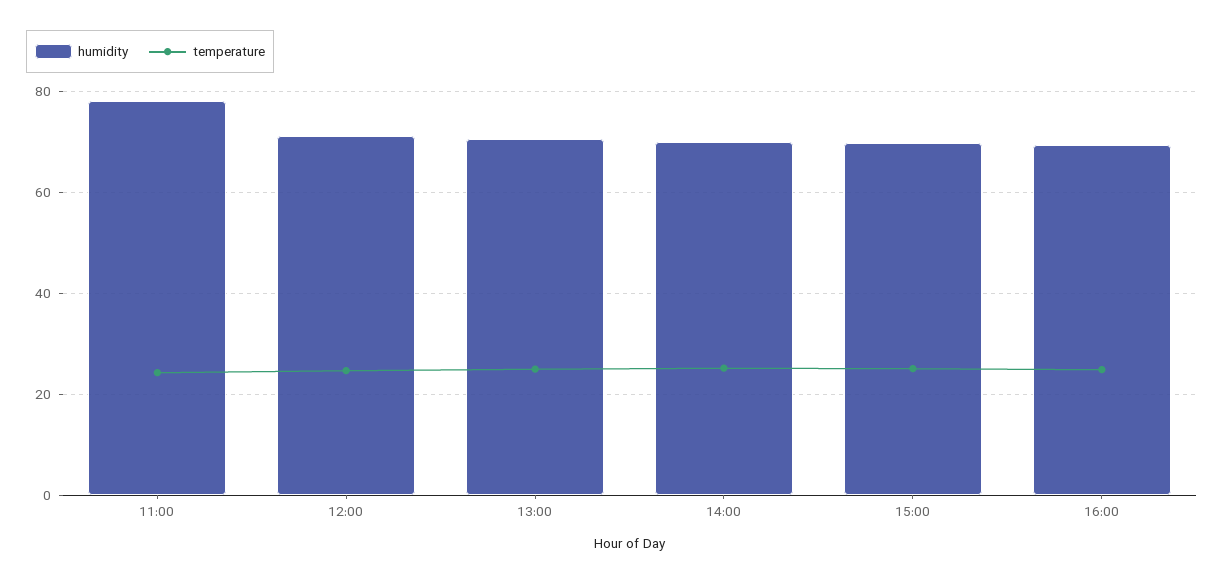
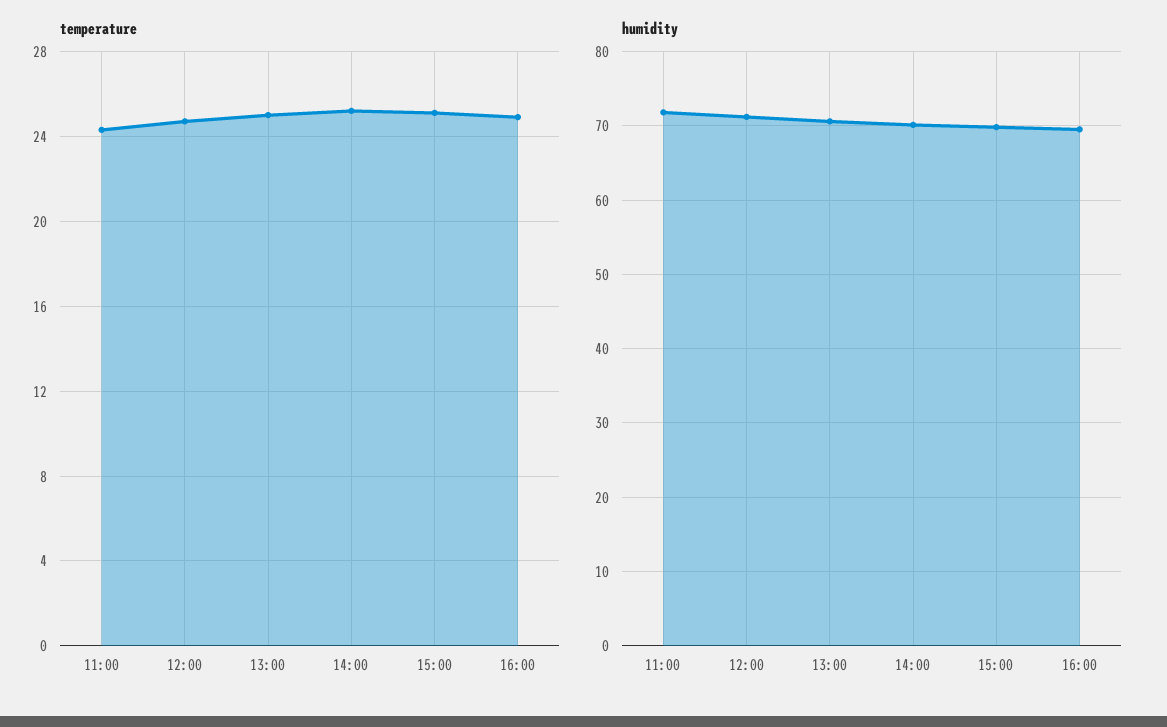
humidity, 11:00: 78 -> 72

